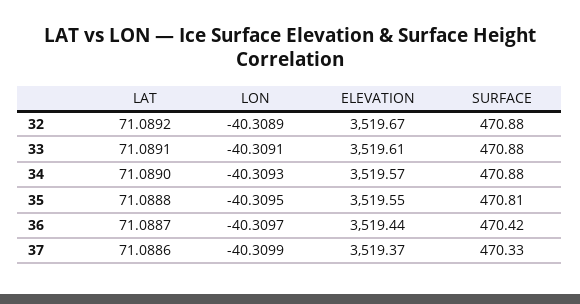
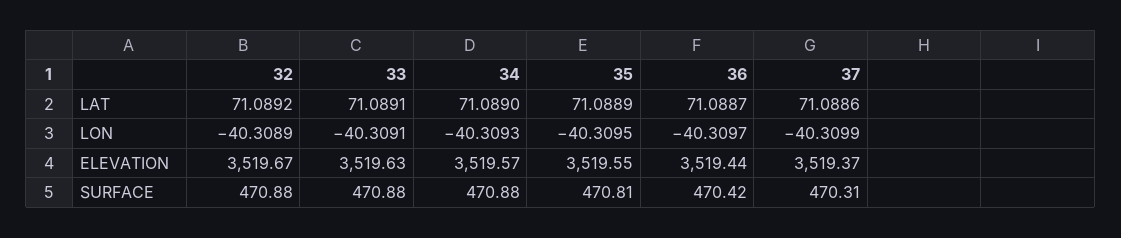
ELEVATION, 33: 3519.61 -> 3519.63
LAT, 35: 71.0888 -> 71.0889
SURFACE, 37: 470.33 -> 470.31

